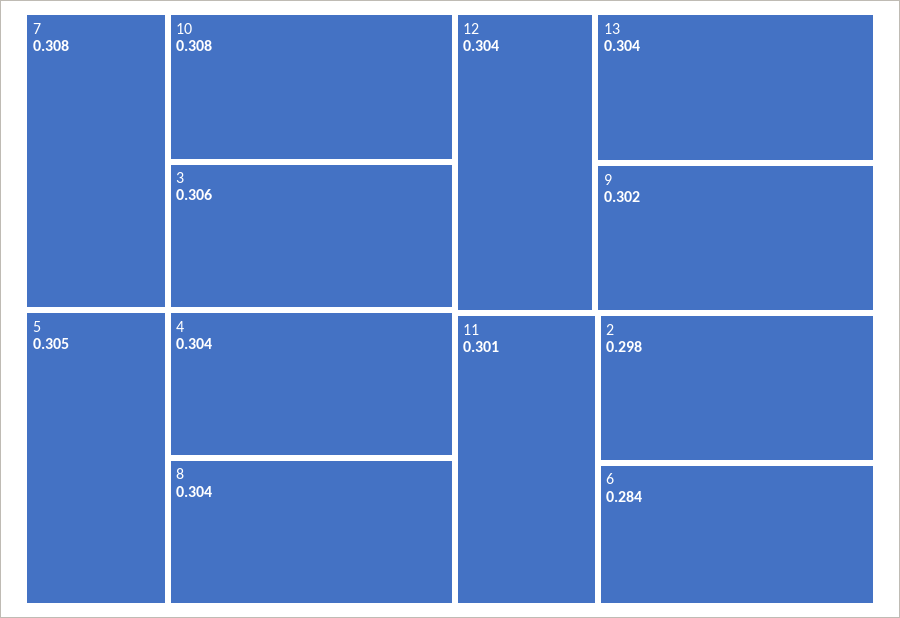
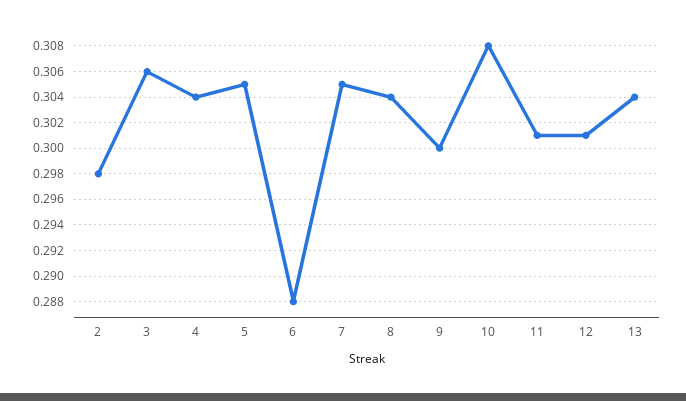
7: 0.308 -> 0.305
12: 0.304 -> 0.301
9: 0.302 -> 0.3
6: 0.284 -> 0.288

